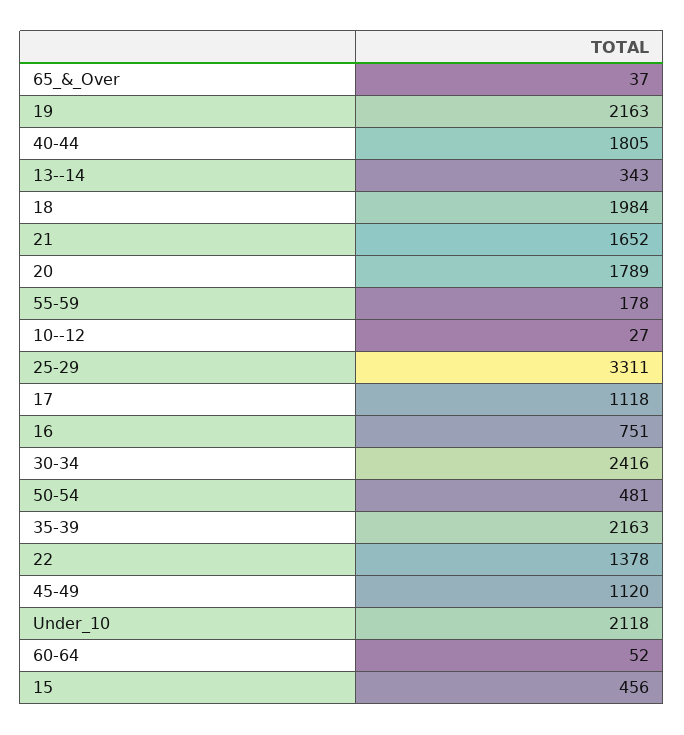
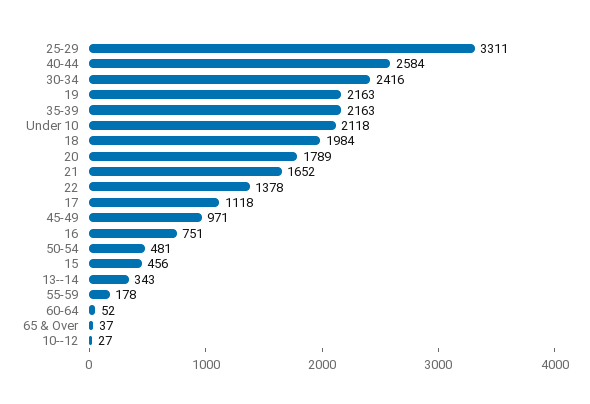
40-44: 1805 -> 2584
45-49: 1120 -> 971

